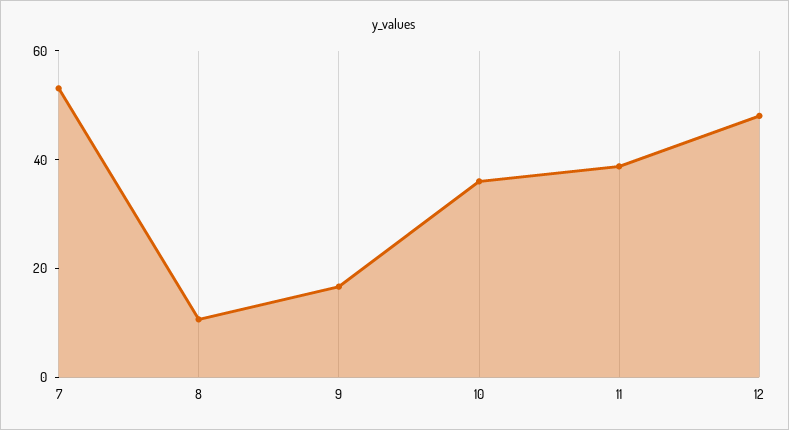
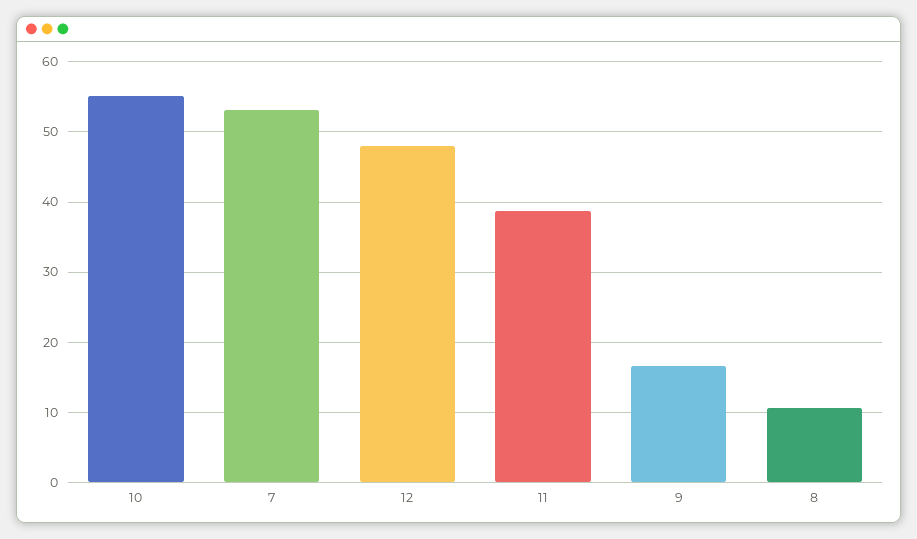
10: 35 -> 55

